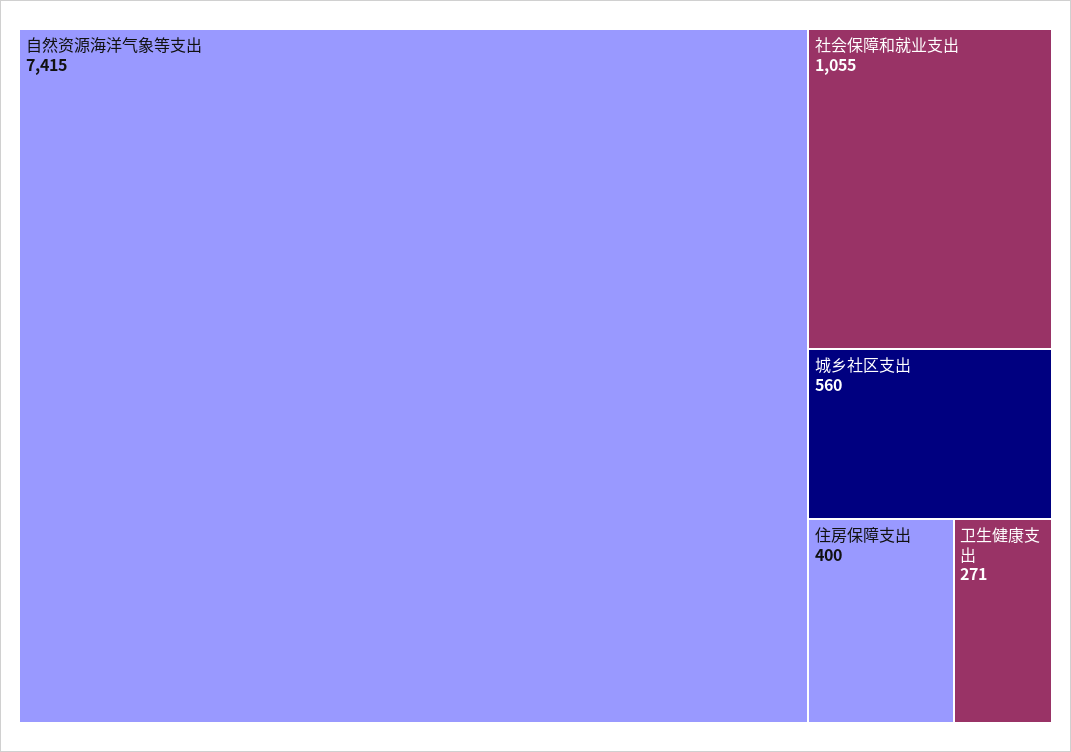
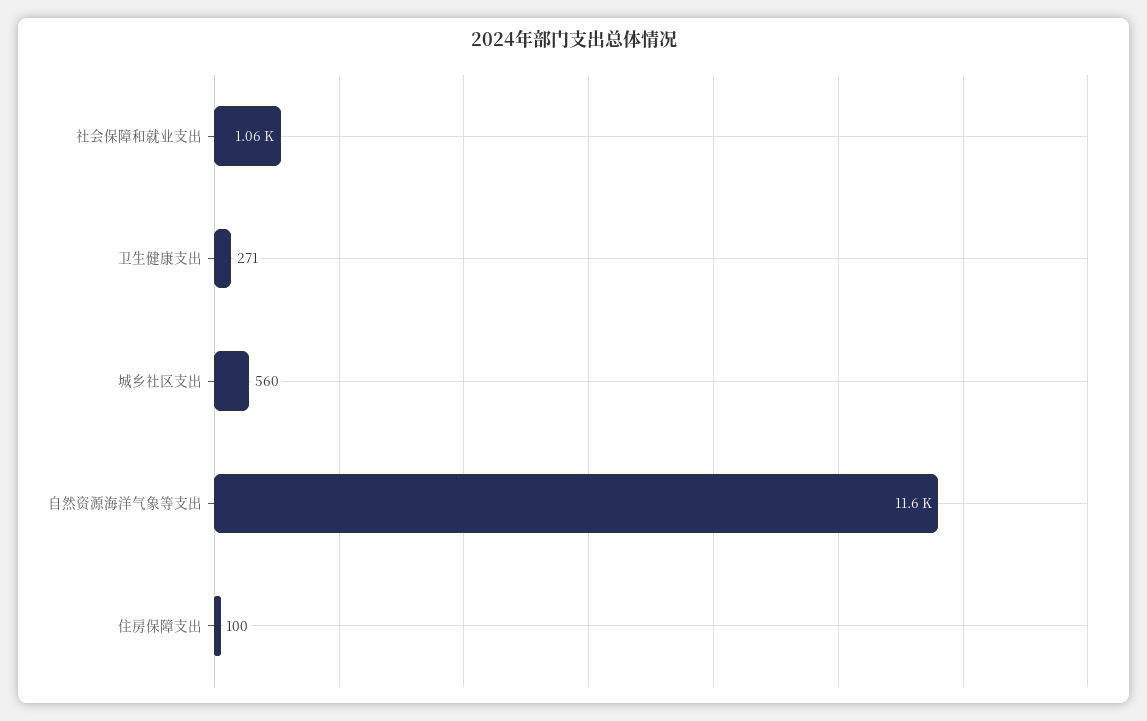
自然资源海洋气象等支出: 7415 -> 11600
住房保障支出: 400 -> 100

